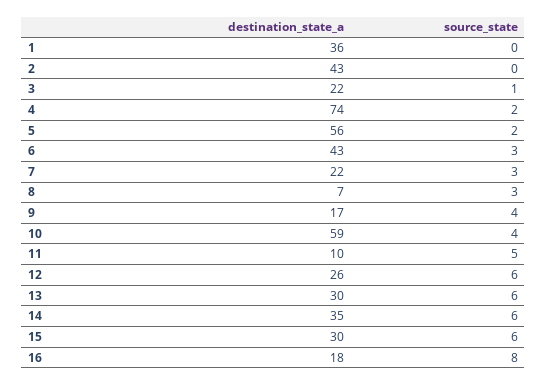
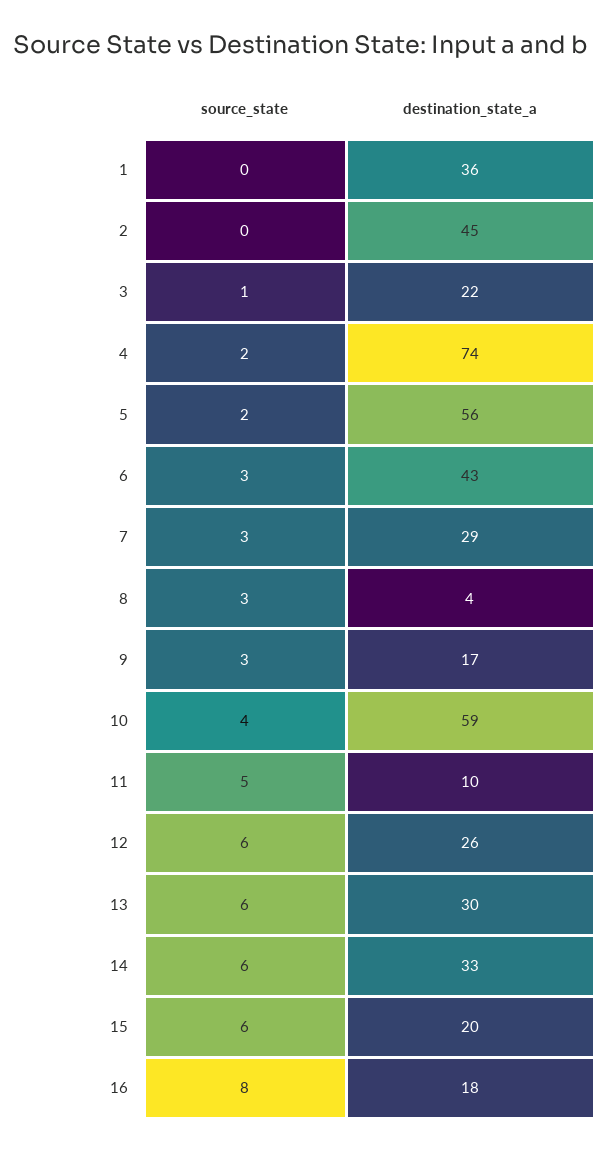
destination_state_a, 2: 43 -> 45
destination_state_a, 7: 22 -> 29
destination_state_a, 8: 7 -> 4
source_state, 9: 4 -> 3
destination_state_a, 14: 35 -> 33
destination_state_a, 15: 30 -> 20

